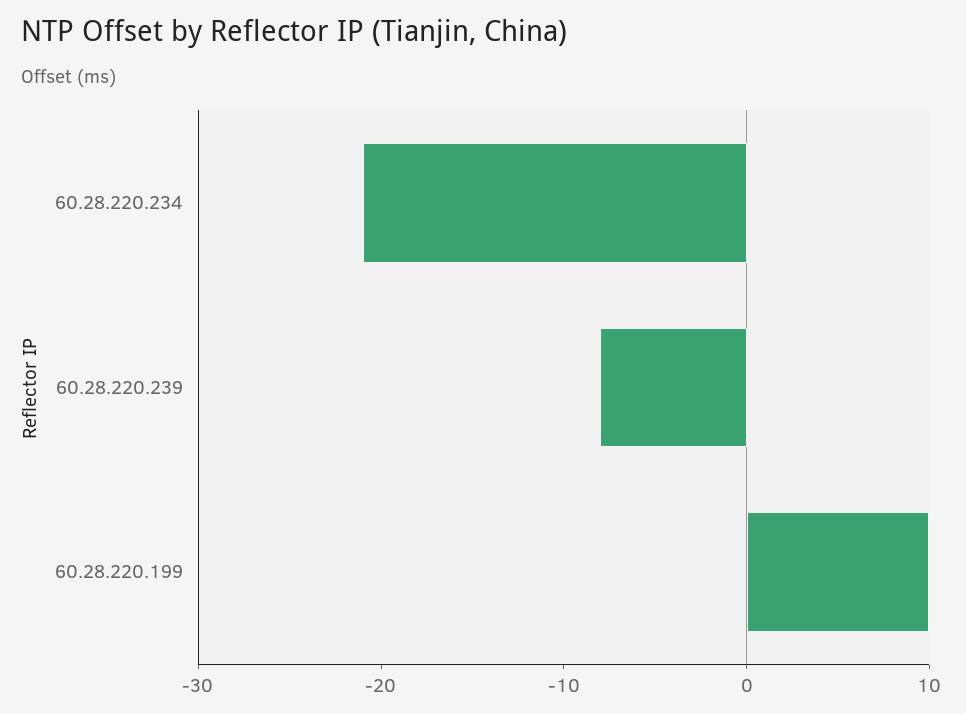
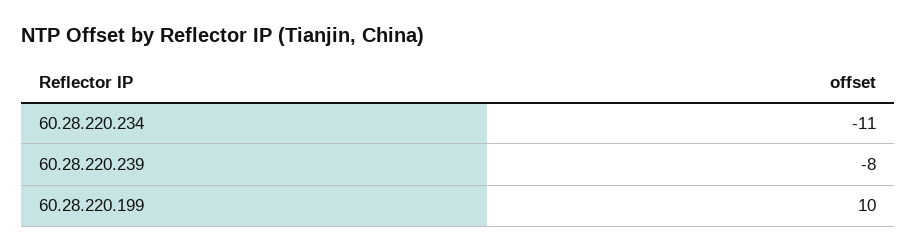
60.28.220.234: -21 -> -11

